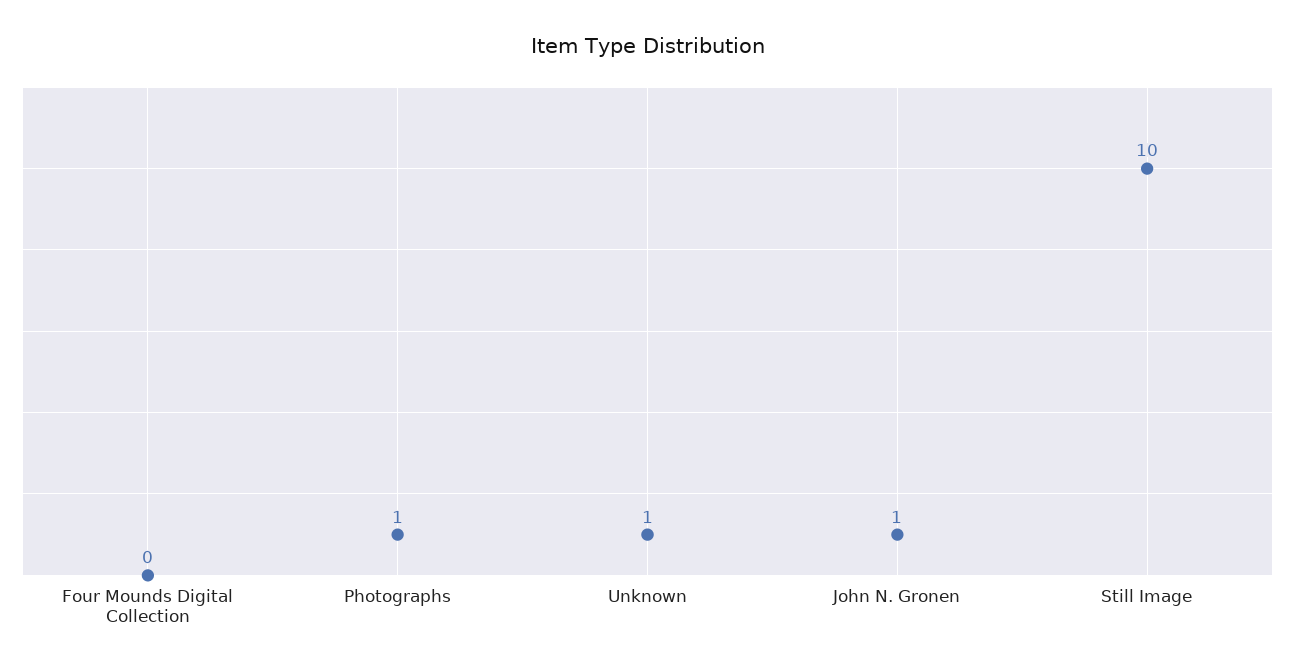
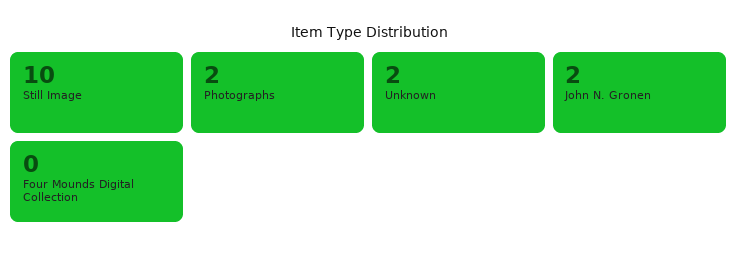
Photographs: 1 -> 2
Unknown: 1 -> 2
John N. Gronen: 1 -> 2

